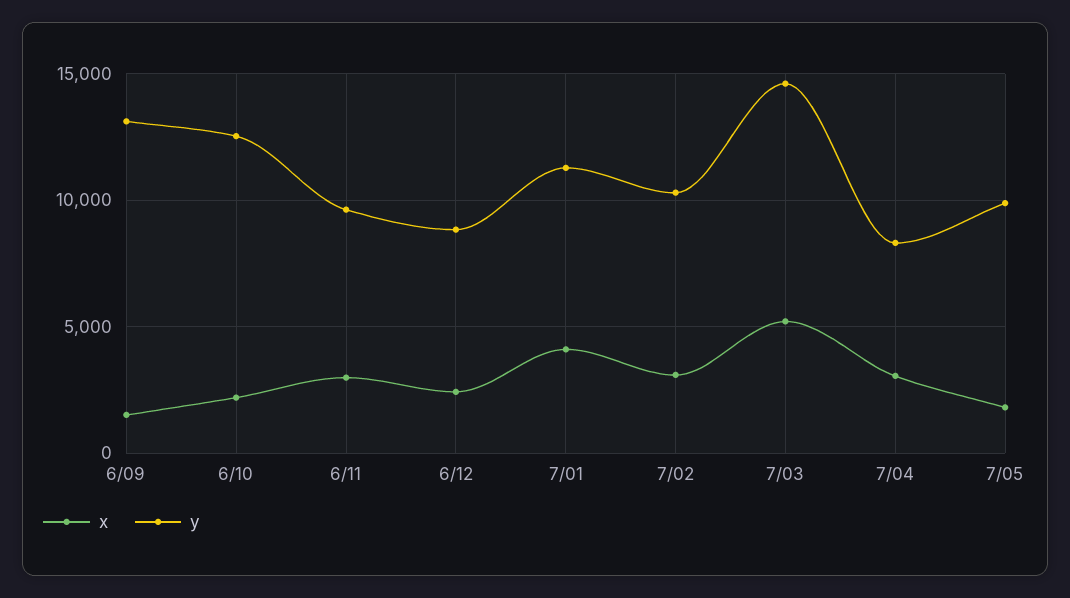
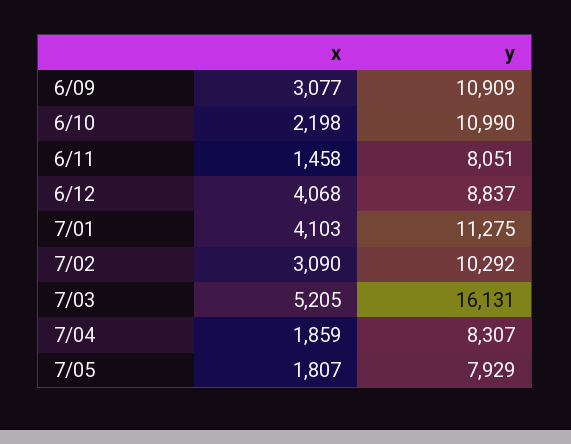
x, 6/09: 1500 -> 3077
y, 6/09: 13000 -> 10909
y, 6/10: 12500 -> 10990
x, 6/11: 3000 -> 1458
y, 6/11: 9500 -> 8051
x, 6/12: 2500 -> 4068
y, 7/03: 14500 -> 16131
x, 7/04: 3000 -> 1859
y, 7/05: 10000 -> 7929

